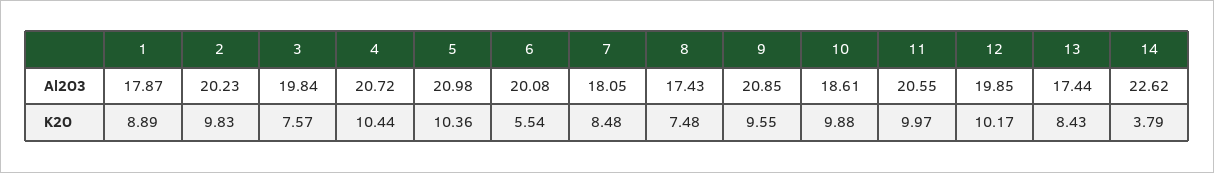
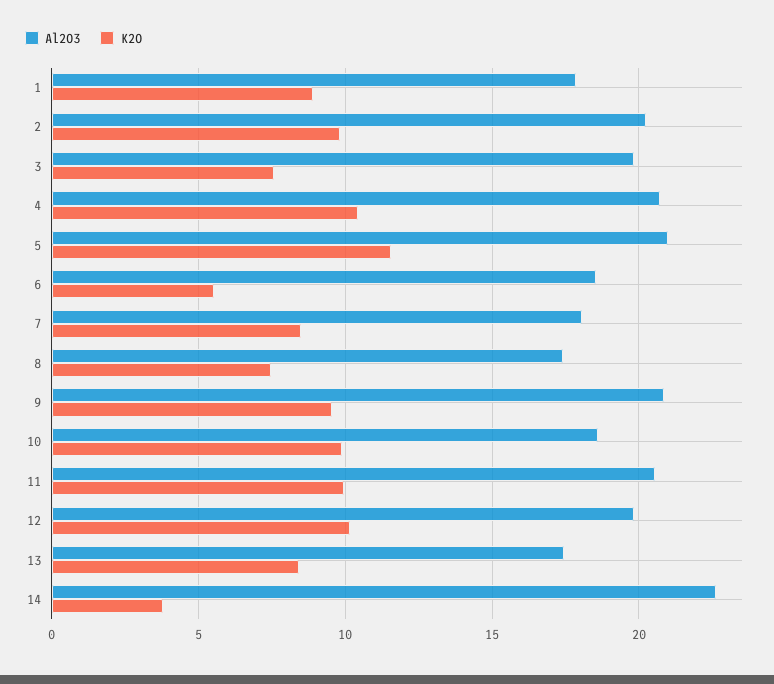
Al2O3, 6: 20.08 -> 18.5
K2O, 5: 10.36 -> 11.5

